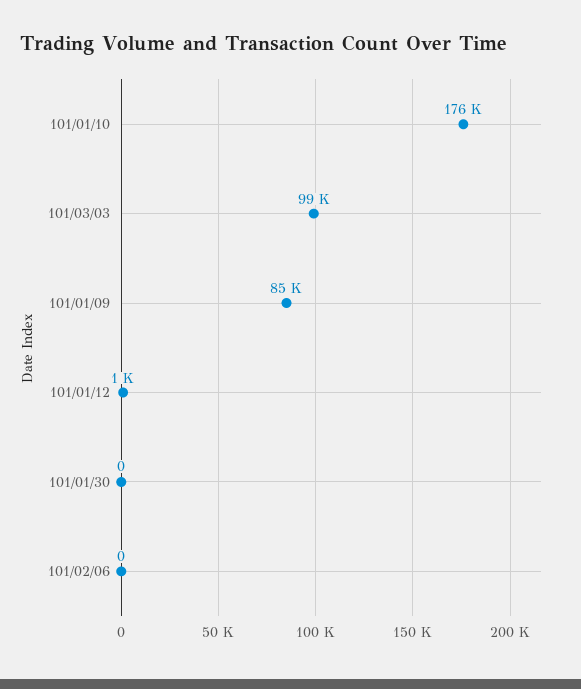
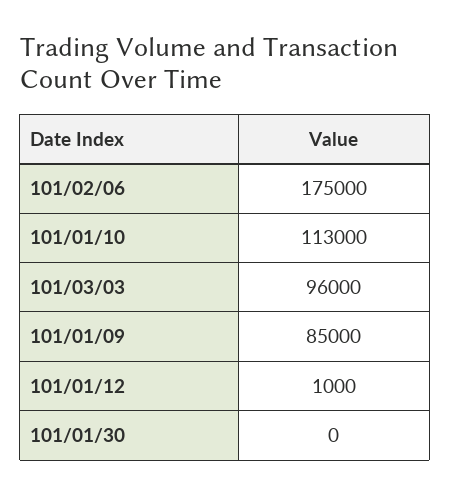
101/01/10: 176000 -> 113000
101/03/03: 99000 -> 96000
101/02/06: 0 -> 175000

